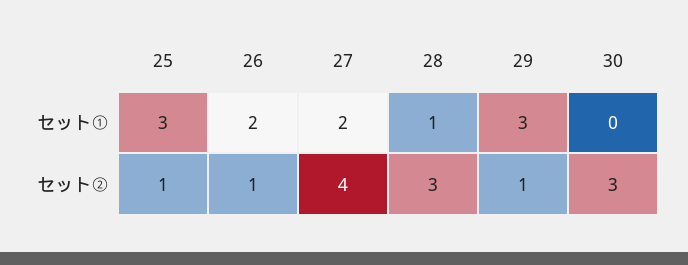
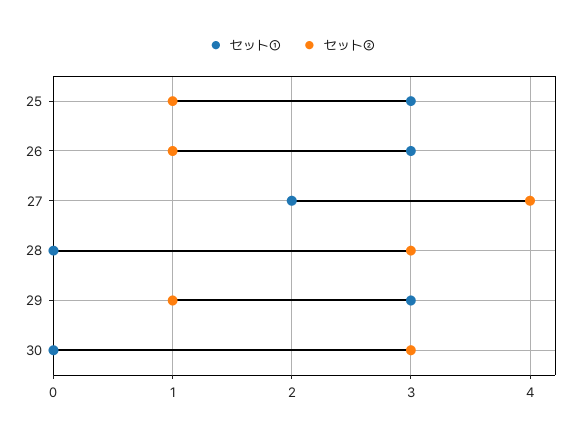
セット①, 26: 2 -> 3
セット①, 28: 1 -> 0

